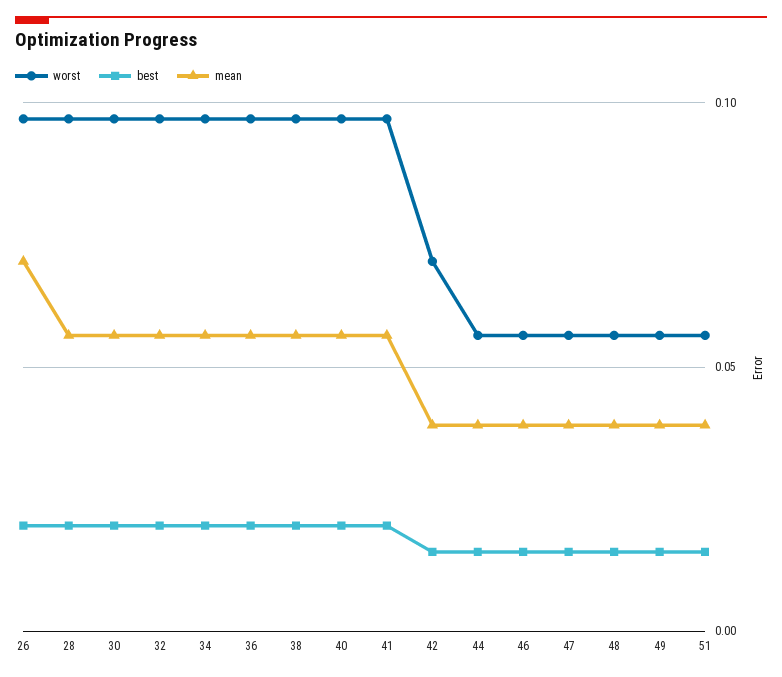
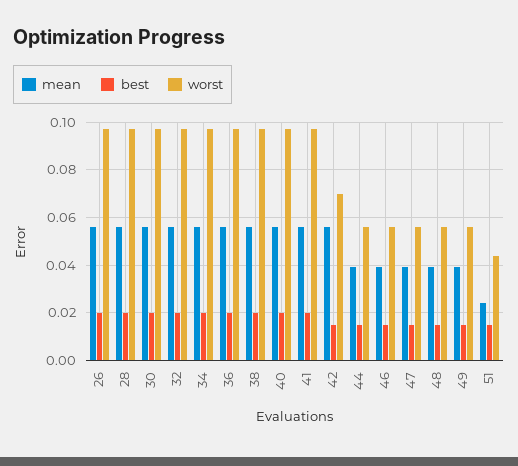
mean, 26: 0.07 -> 0.055
mean, 42: 0.04 -> 0.055
worst, 51: 0.055 -> 0.045
mean, 51: 0.04 -> 0.025

